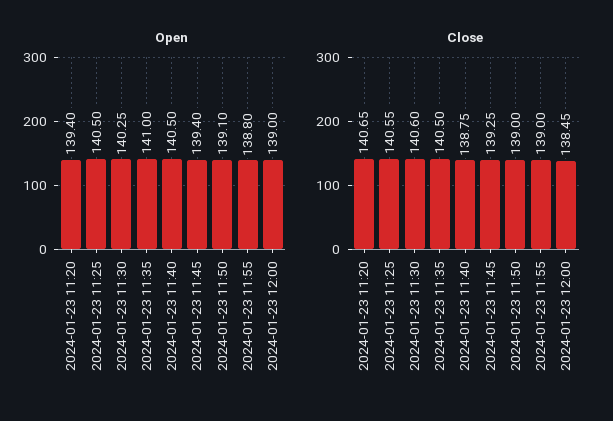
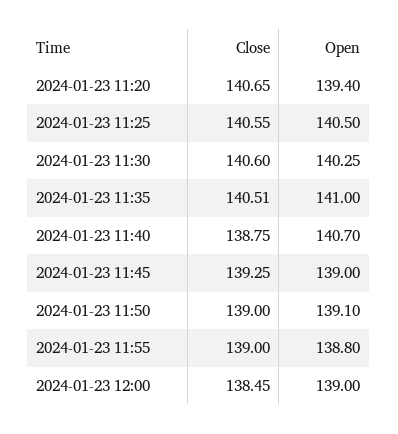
Open, 2024-01-23 11:40: 140.5 -> 140.7
Open, 2024-01-23 11:45: 139.4 -> 139
Close, 2024-01-23 11:35: 140.5 -> 140.51

